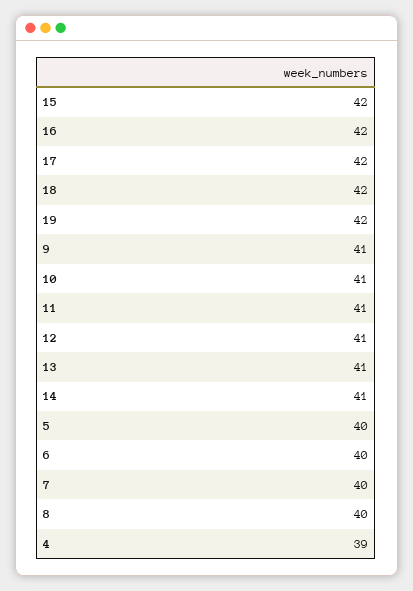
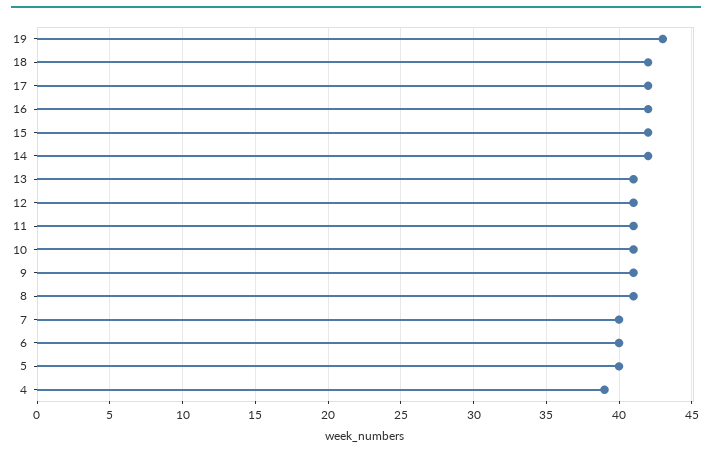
19: 42 -> 43
14: 41 -> 42
8: 40 -> 41

